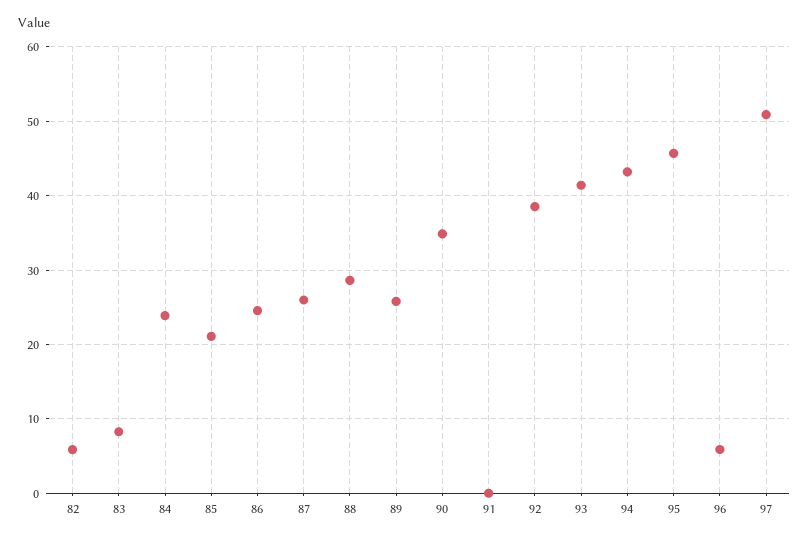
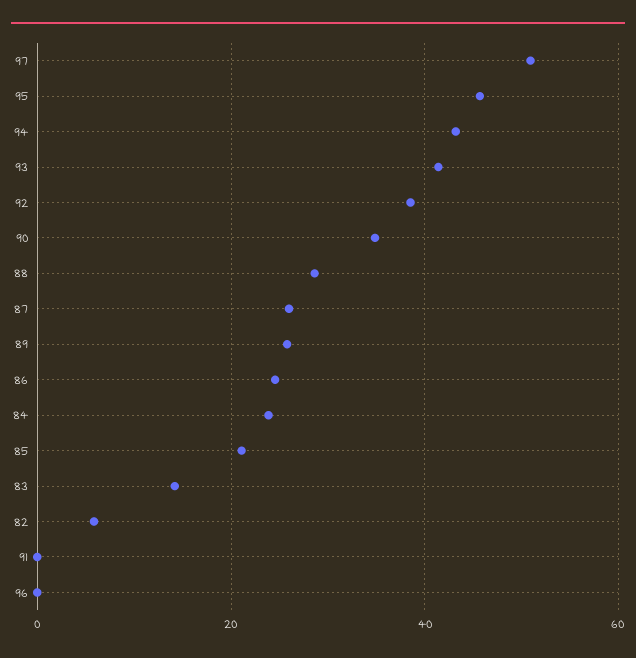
83: 8 -> 14
96: 6 -> 0

